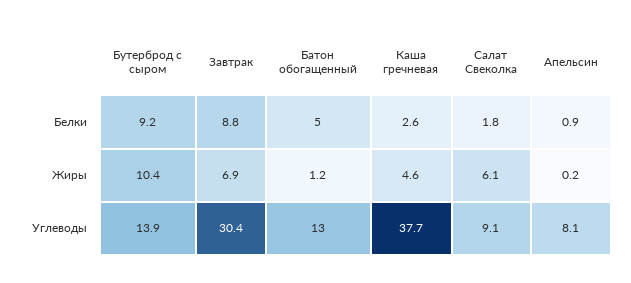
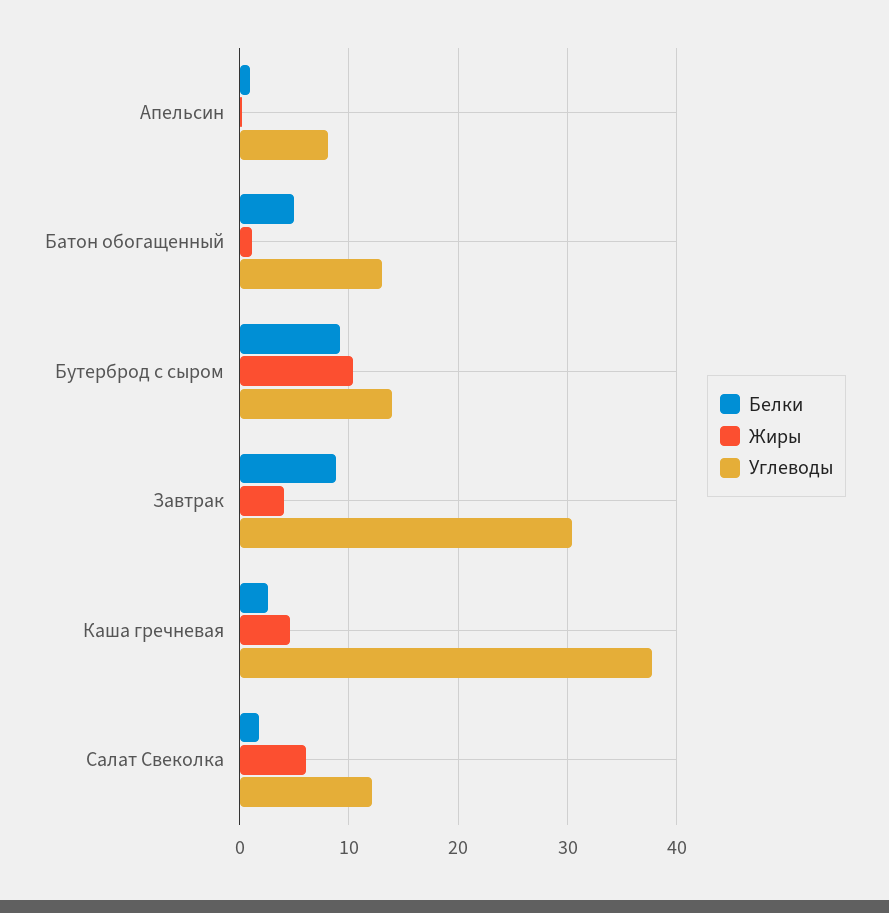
Жиры, Завтрак: 6.9 -> 4
Углеводы, Салат Свеколка: 9.1 -> 12

